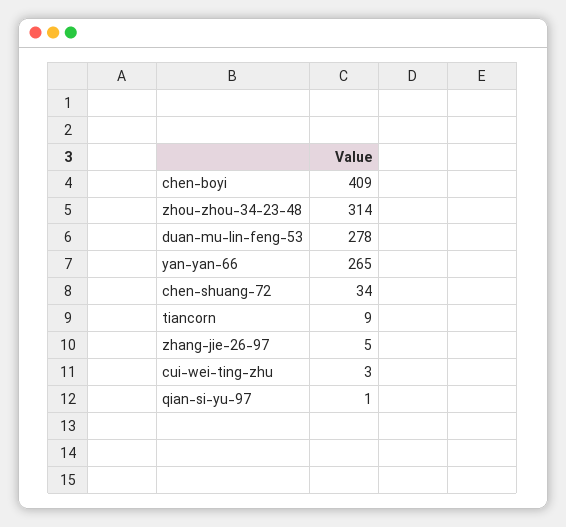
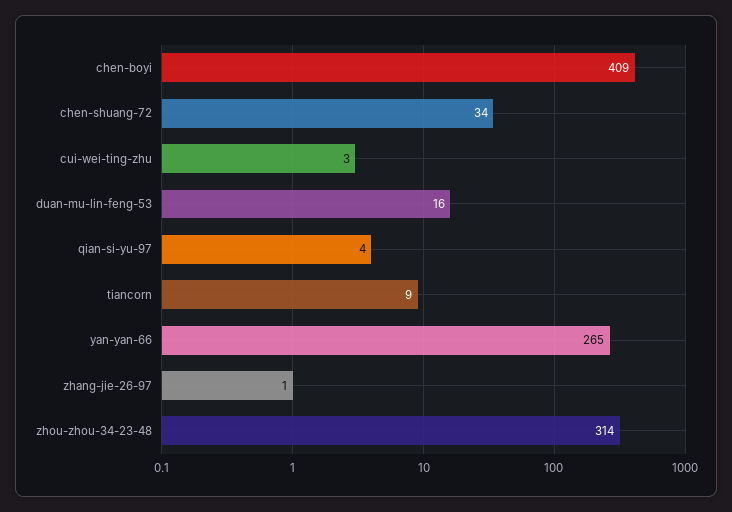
duan-mu-lin-feng-53: 278 -> 16
zhang-jie-26-97: 5 -> 1
qian-si-yu-97: 1 -> 4

